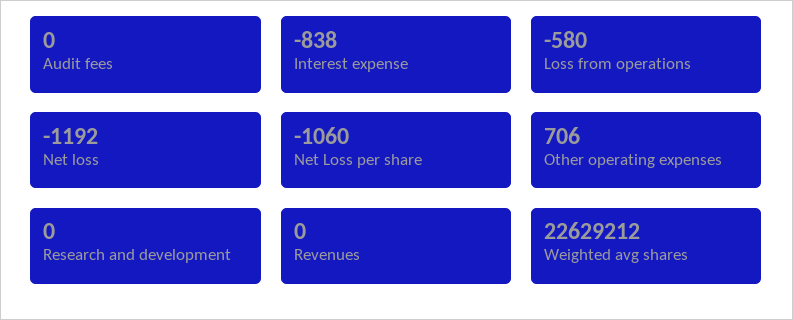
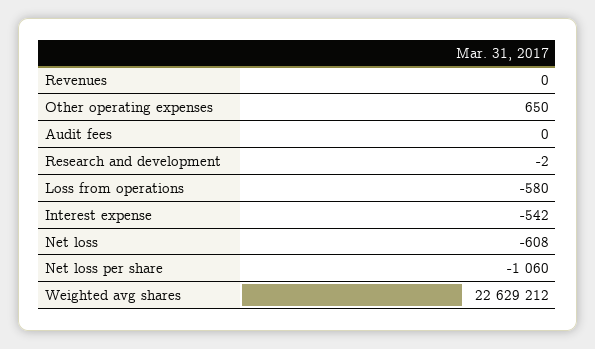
Interest expense: -838 -> -542
Net loss: -1192 -> -608
Other operating expenses: 706 -> 650
Research and development: 0 -> -2

